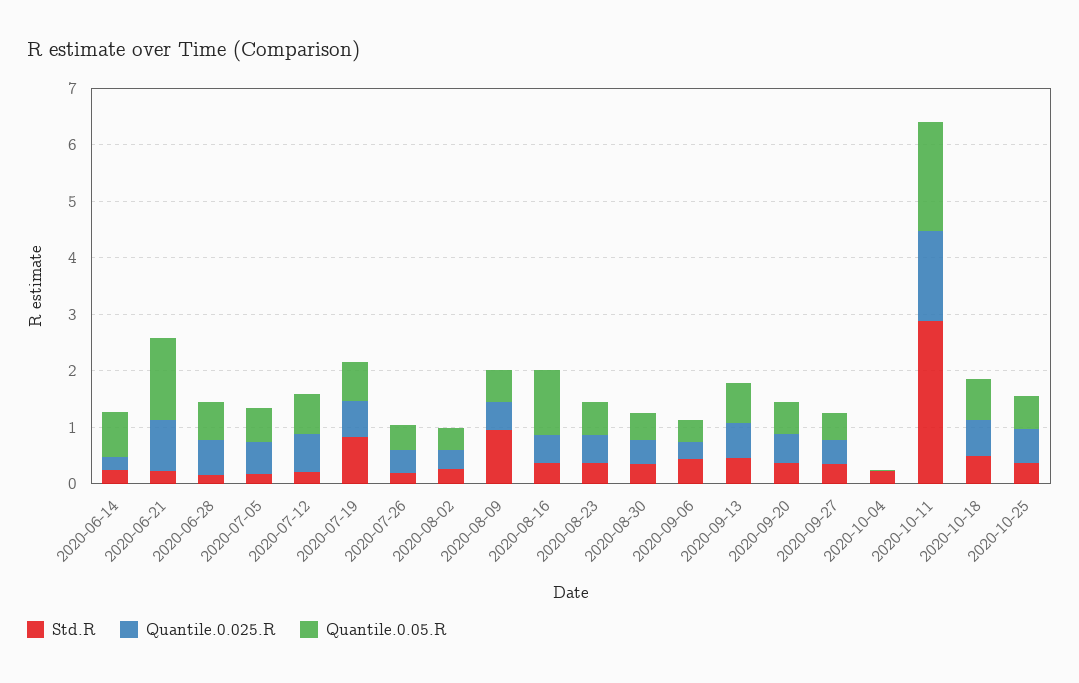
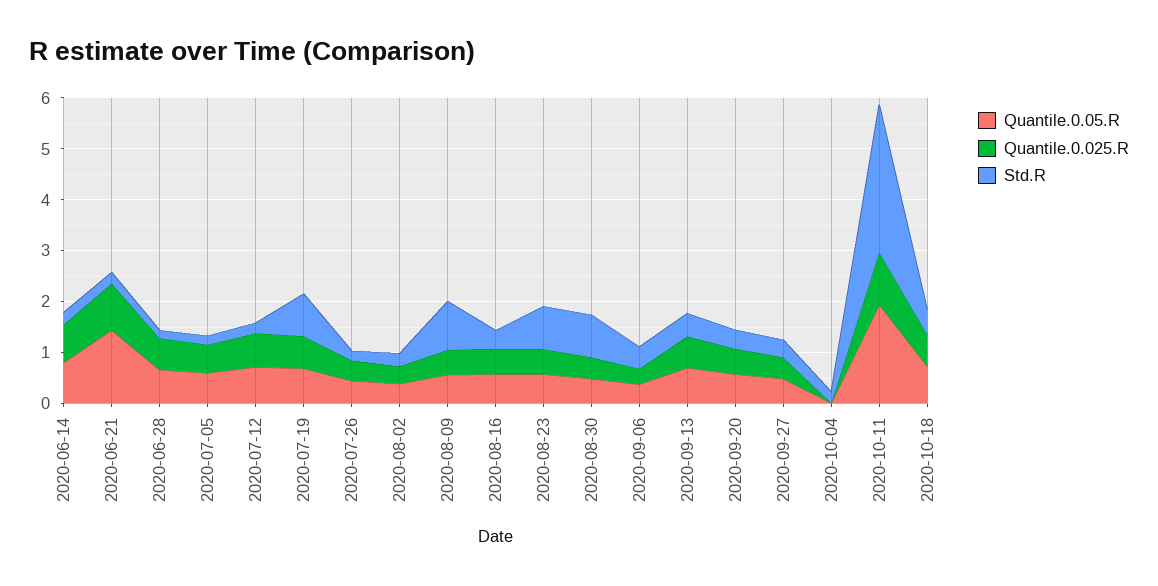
Quantile.0.025.R, 2020-06-14: 0.2 -> 0.8
Quantile.0.05.R, 2020-08-16: 1.2 -> 0.6
Std.R, 2020-08-23: 0.4 -> 0.8
Std.R, 2020-08-30: 0.4 -> 0.8
Quantile.0.025.R, 2020-10-11: 1.6 -> 1
Std.R, 2020-10-25: 0.4 -> none
Quantile.0.025.R, 2020-10-25: 0.6 -> none
Quantile.0.05.R, 2020-10-25: 0.6 -> none

